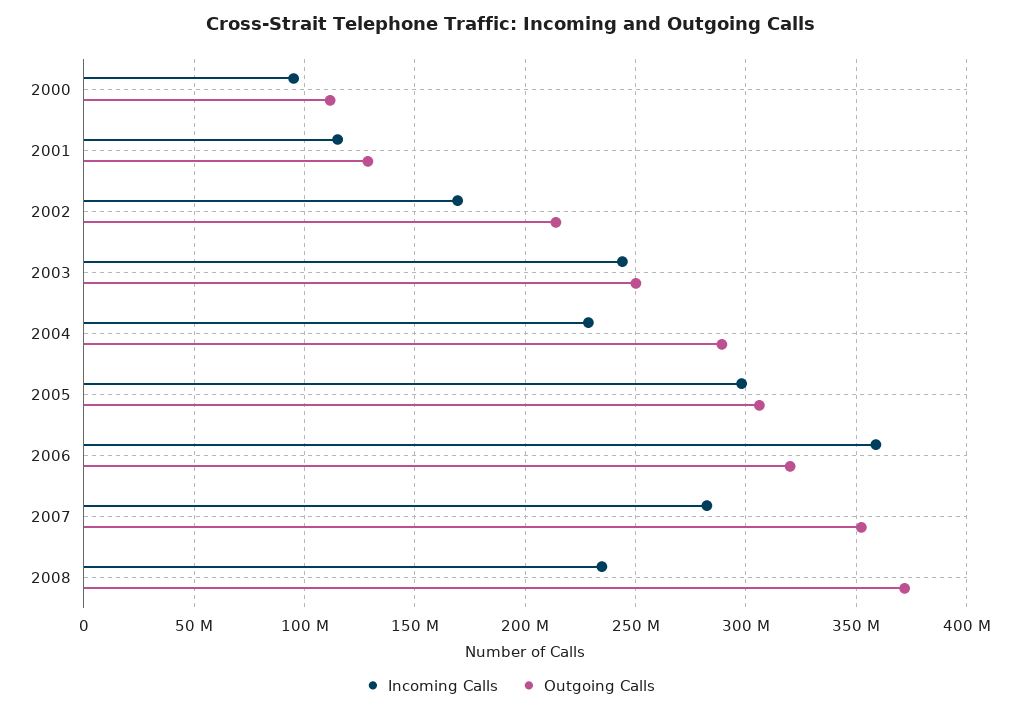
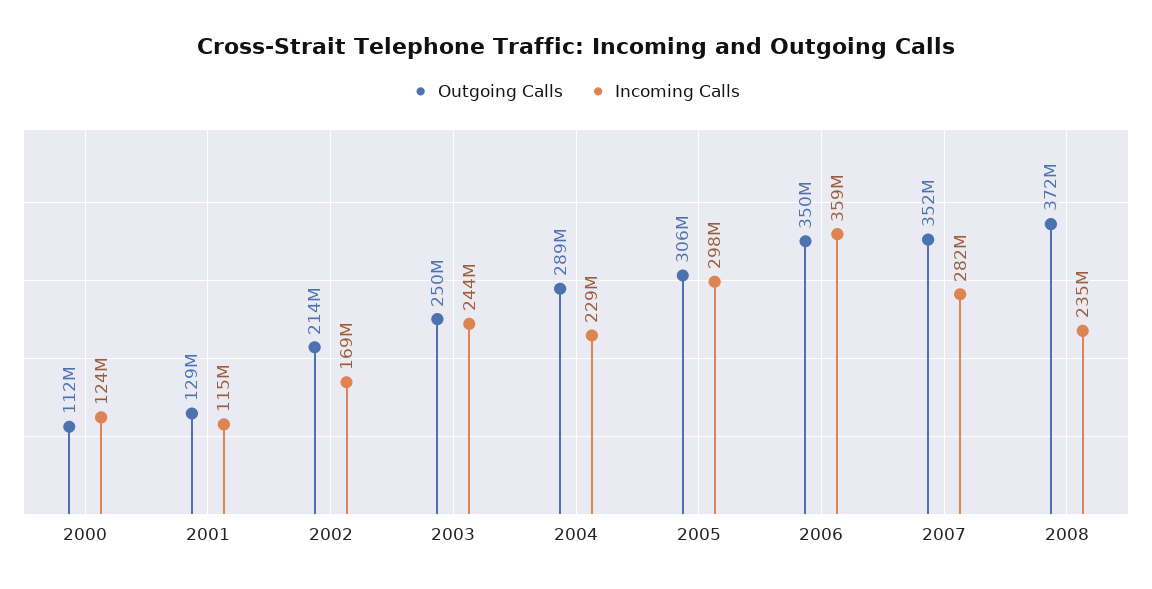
Incoming Calls, 2000: 95000000 -> 124000000
Outgoing Calls, 2006: 320000000 -> 350000000

